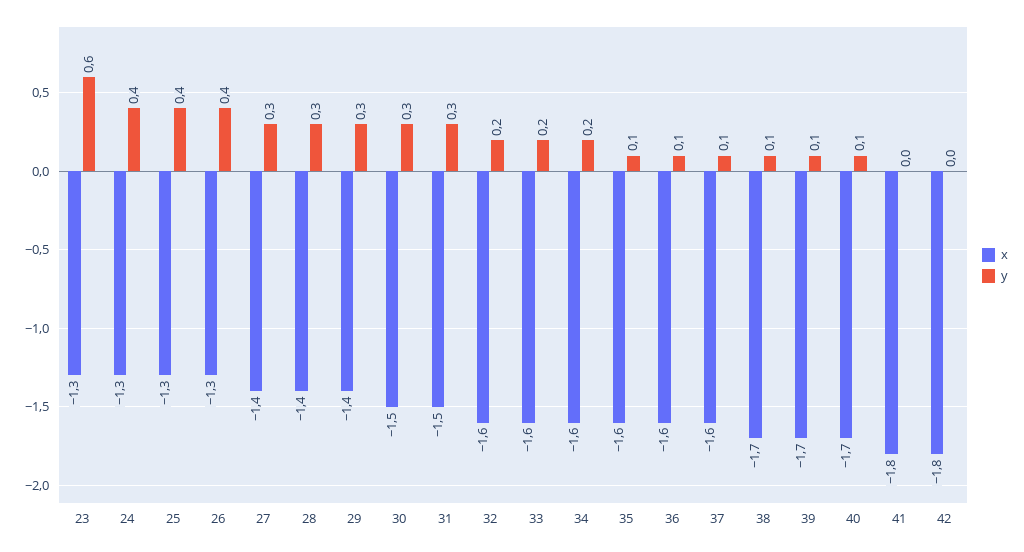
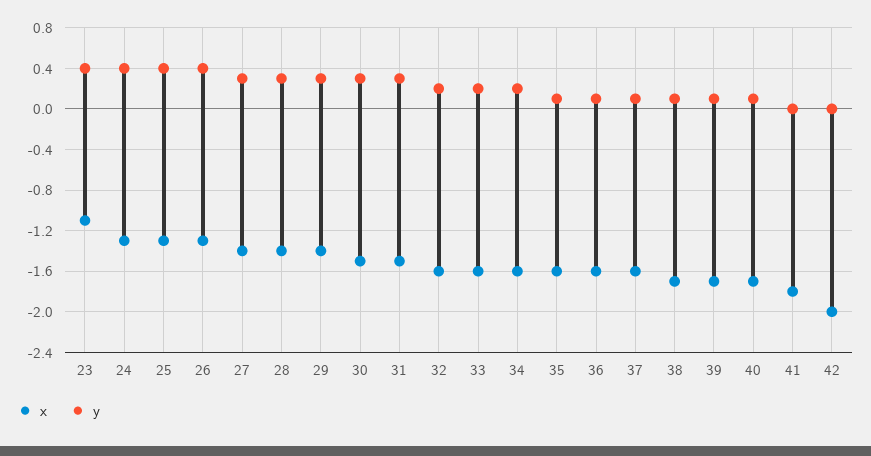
x, 23: -1.3 -> -1.1
y, 23: 0.6 -> 0.4
x, 42: -1.8 -> -2

